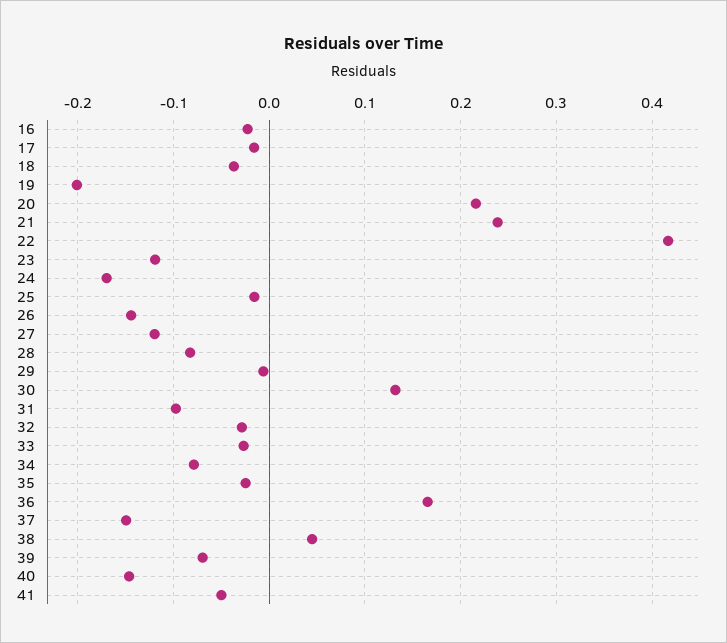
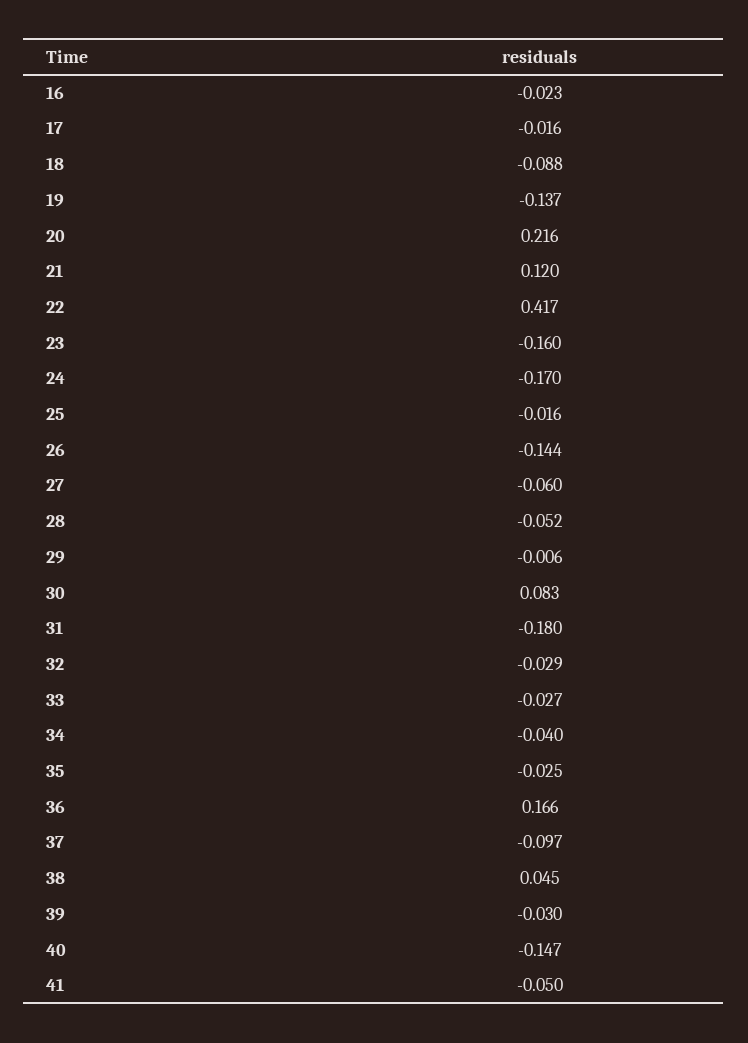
18: -0.04 -> -0.088
19: -0.2 -> -0.137
21: 0.24 -> 0.12
23: -0.12 -> -0.16
27: -0.12 -> -0.06
28: -0.08 -> -0.052
30: 0.13 -> 0.083
31: -0.1 -> -0.18
34: -0.08 -> -0.04
37: -0.15 -> -0.097
39: -0.07 -> -0.03

